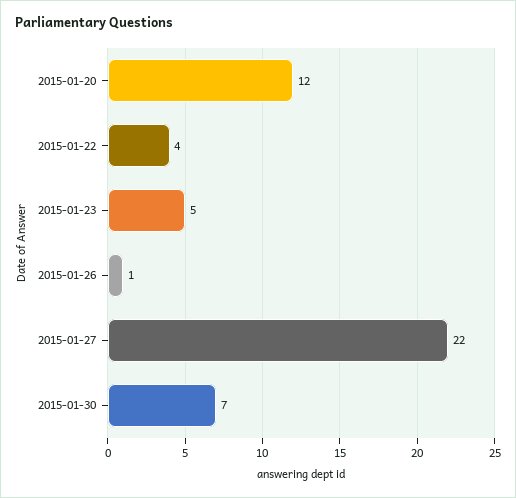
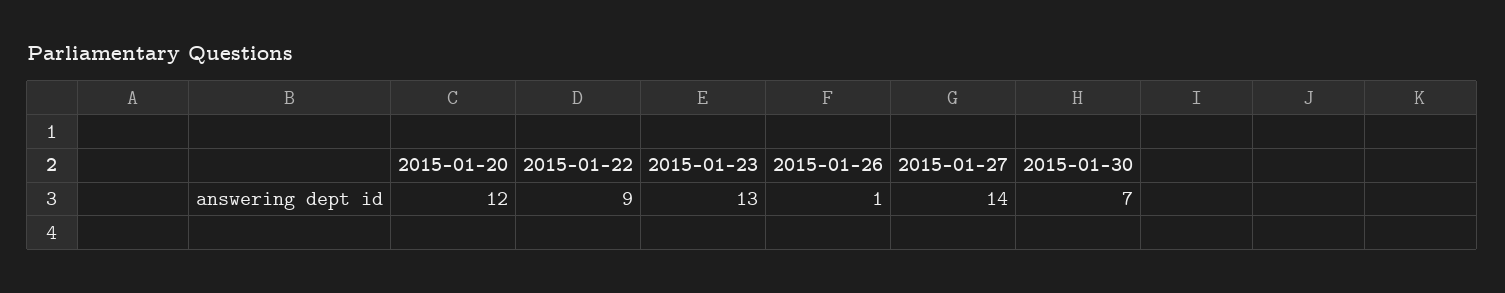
2015-01-22: 4 -> 9
2015-01-23: 5 -> 13
2015-01-27: 22 -> 14

